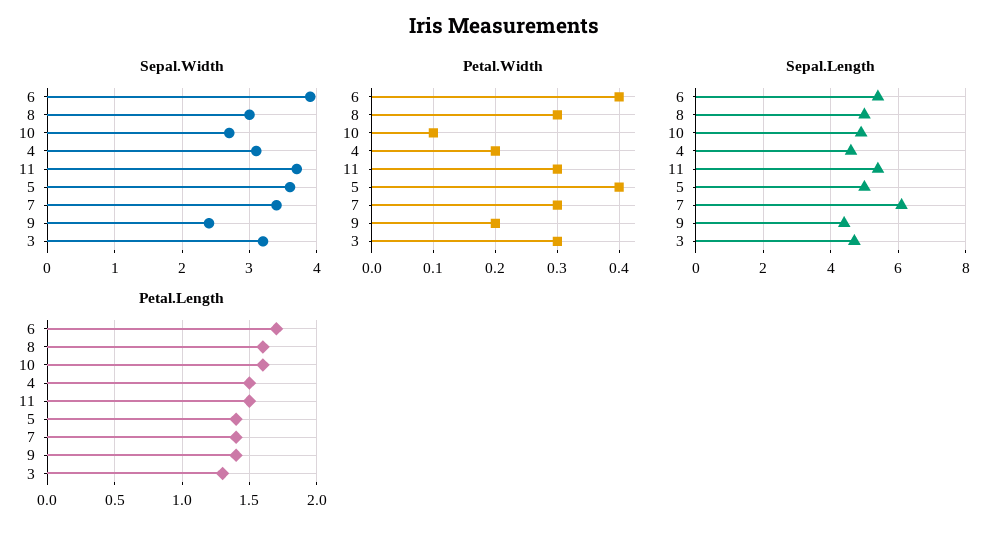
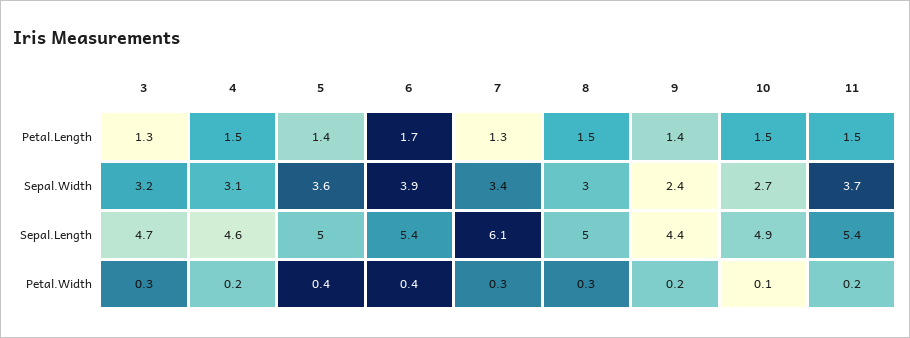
Petal.Width, 11: 0.3 -> 0.2
Petal.Length, 8: 1.6 -> 1.5
Petal.Length, 10: 1.6 -> 1.5
Petal.Length, 7: 1.4 -> 1.3

